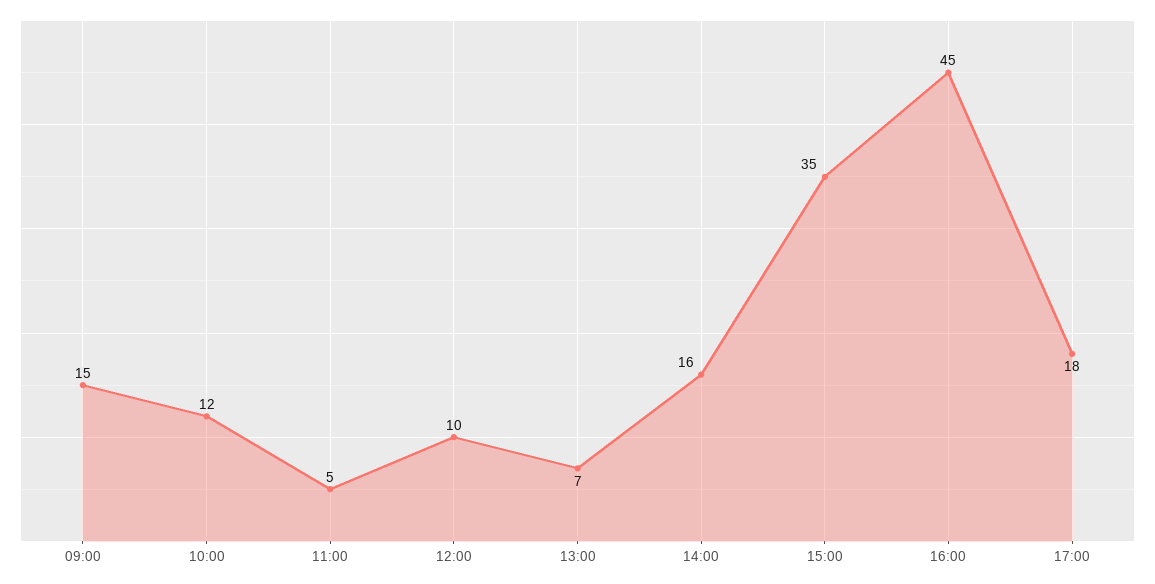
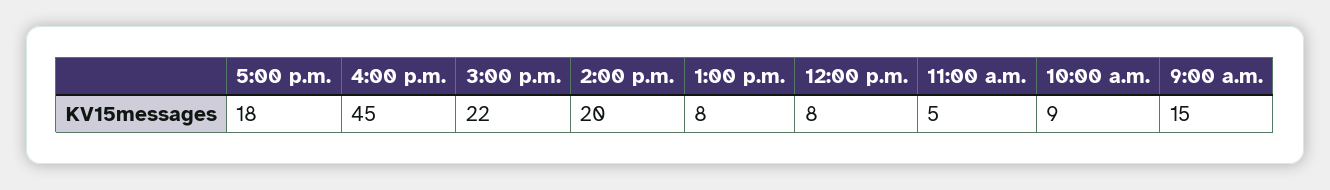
10:00: 12 -> 9
12:00: 10 -> 8
13:00: 7 -> 8
14:00: 16 -> 20
15:00: 35 -> 22

